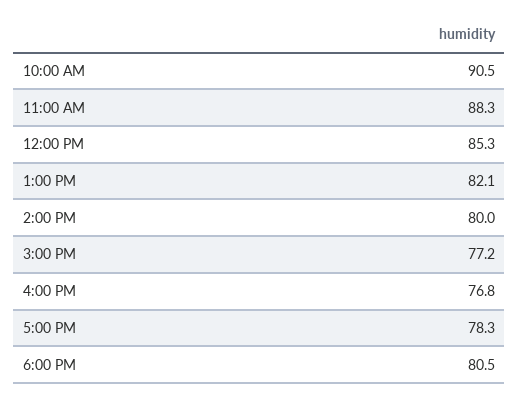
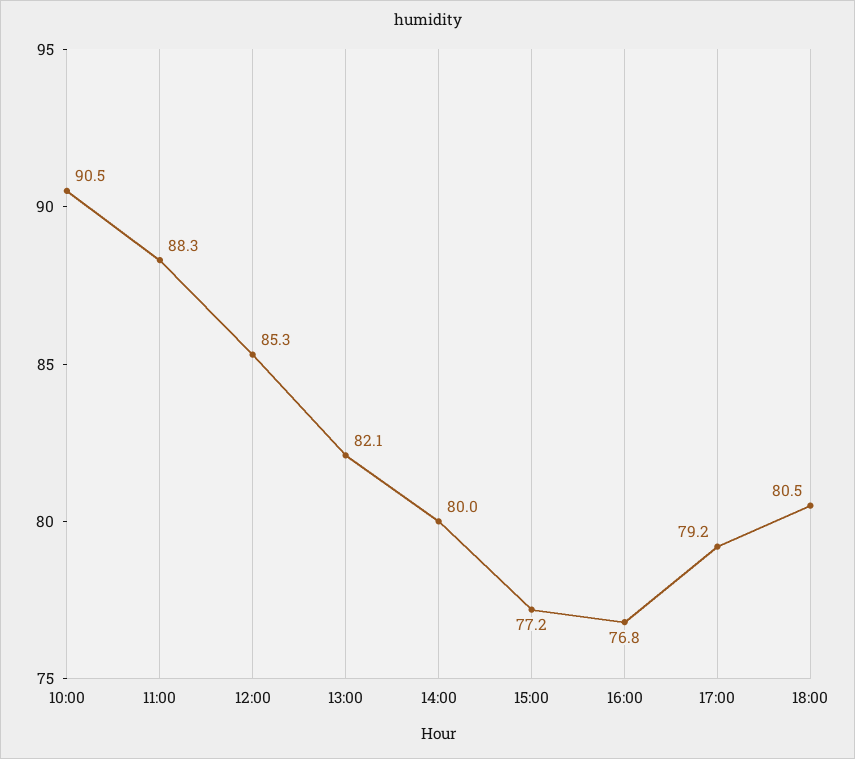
5:00 PM: 78.3 -> 79.2

